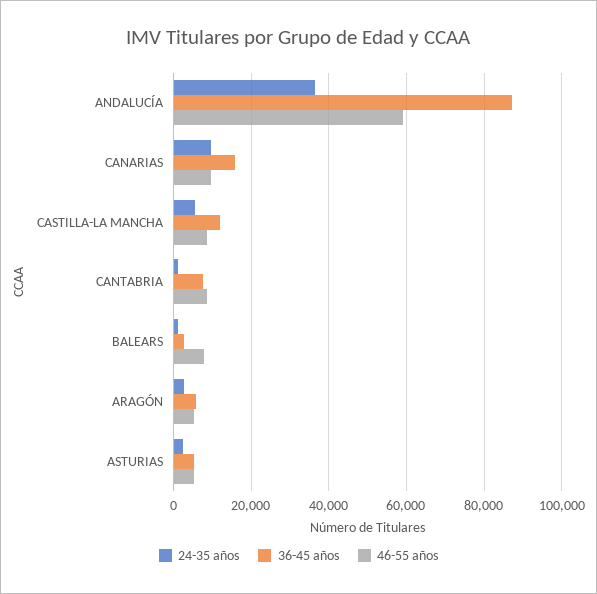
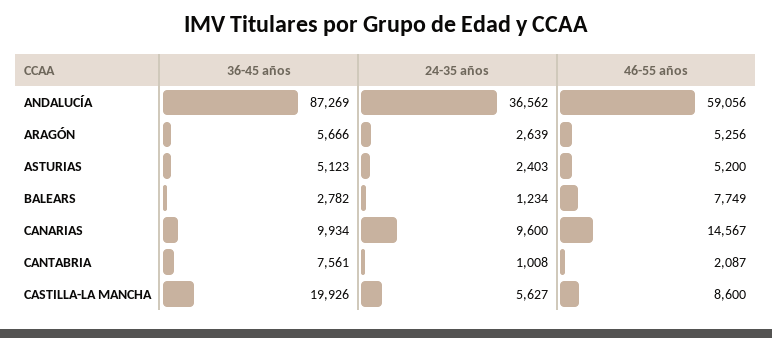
36-45 años, CANARIAS: 16000 -> 9934
46-55 años, CANARIAS: 10000 -> 14567
36-45 años, CASTILLA-LA MANCHA: 12000 -> 19926
46-55 años, CANTABRIA: 8000 -> 2087

